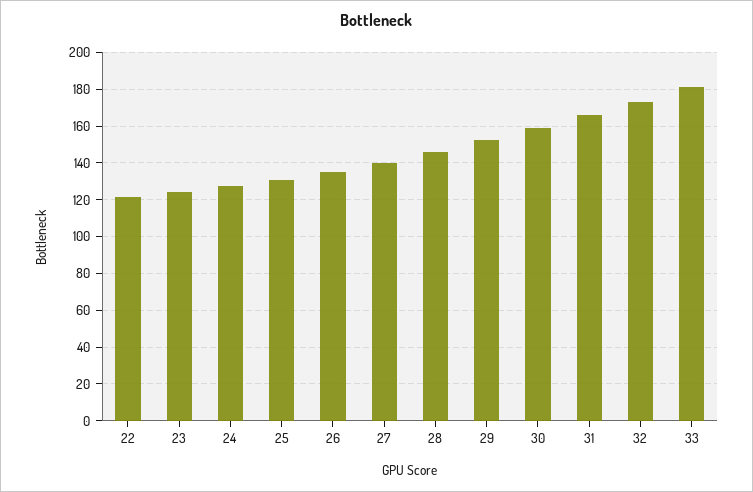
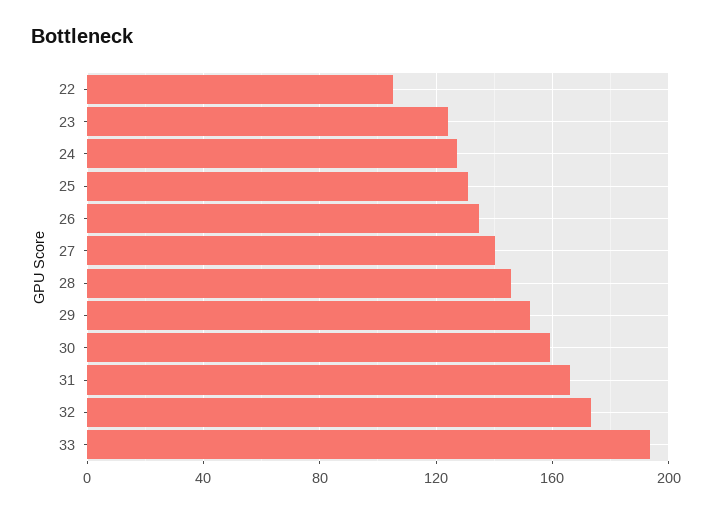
22: 120 -> 105
33: 180 -> 195

